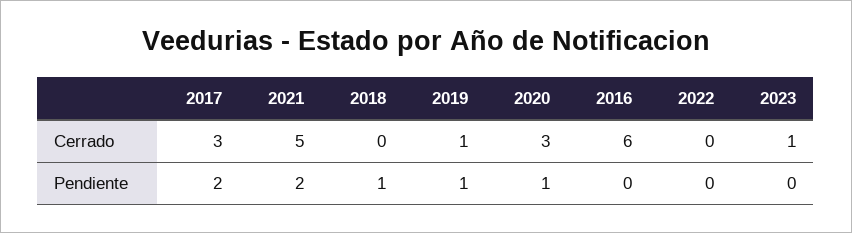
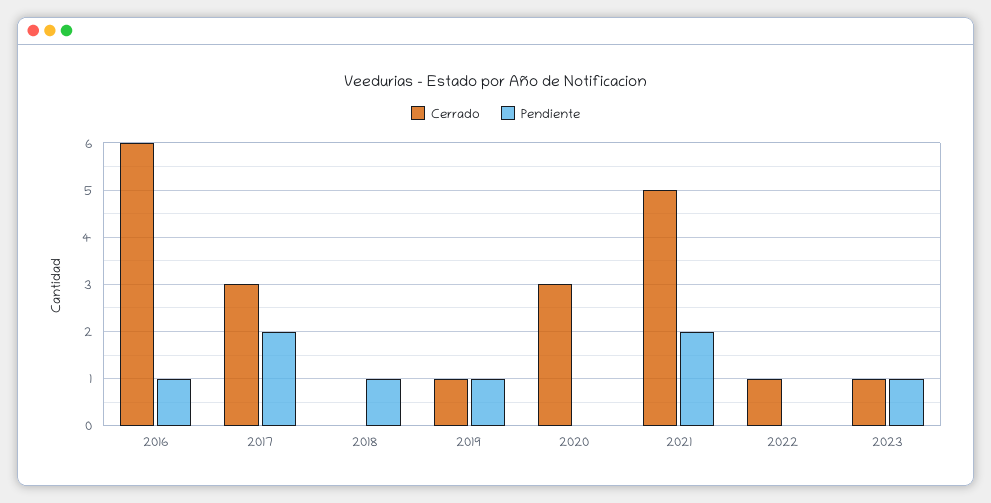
Cerrado, 2022: 0 -> 1
Pendiente, 2020: 1 -> 0
Pendiente, 2016: 0 -> 1
Pendiente, 2023: 0 -> 1

